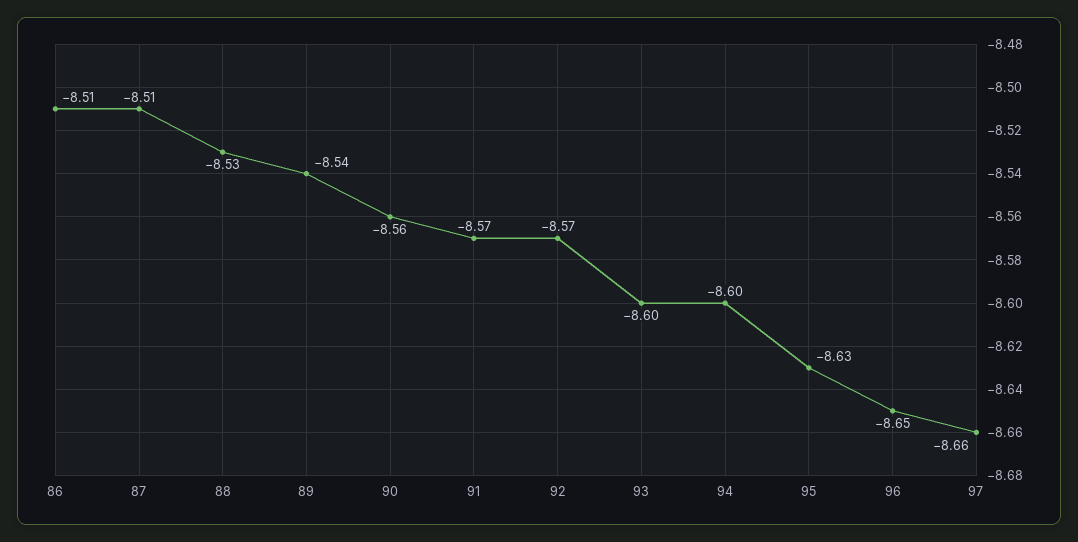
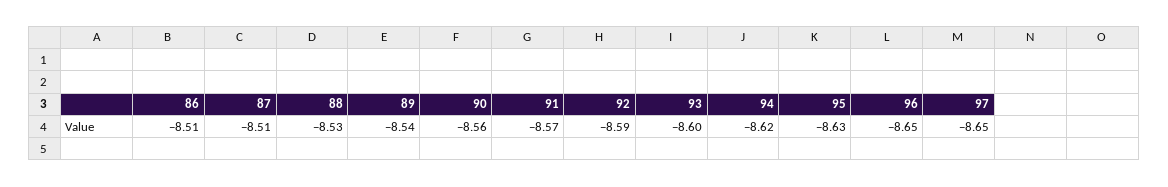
92: -8.57 -> -8.59
94: -8.6 -> -8.62
97: -8.66 -> -8.65

